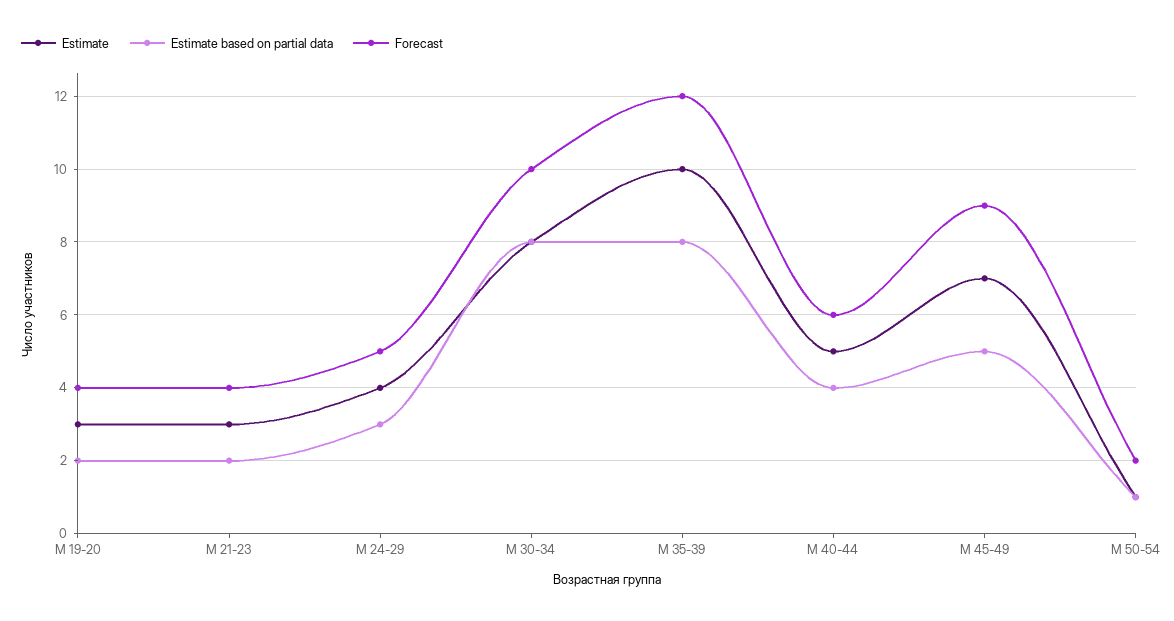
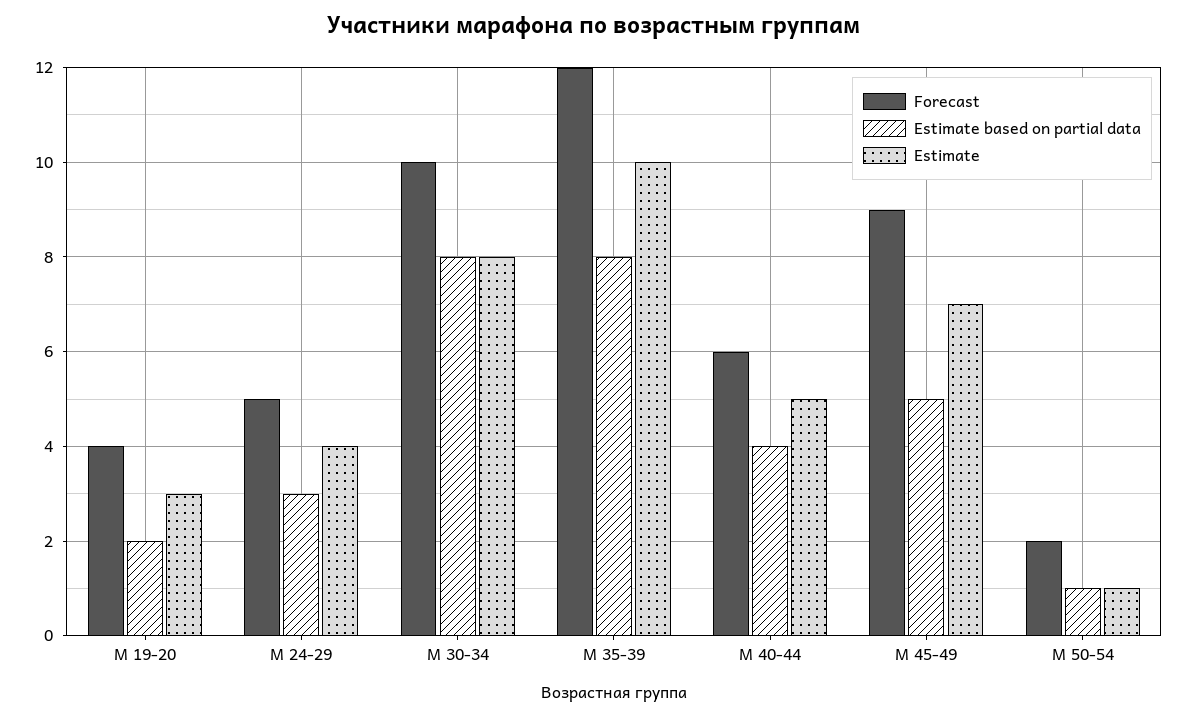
Estimate, М 21-23: 3 -> none
Estimate based on partial data, М 21-23: 2 -> none
Forecast, М 21-23: 4 -> none

